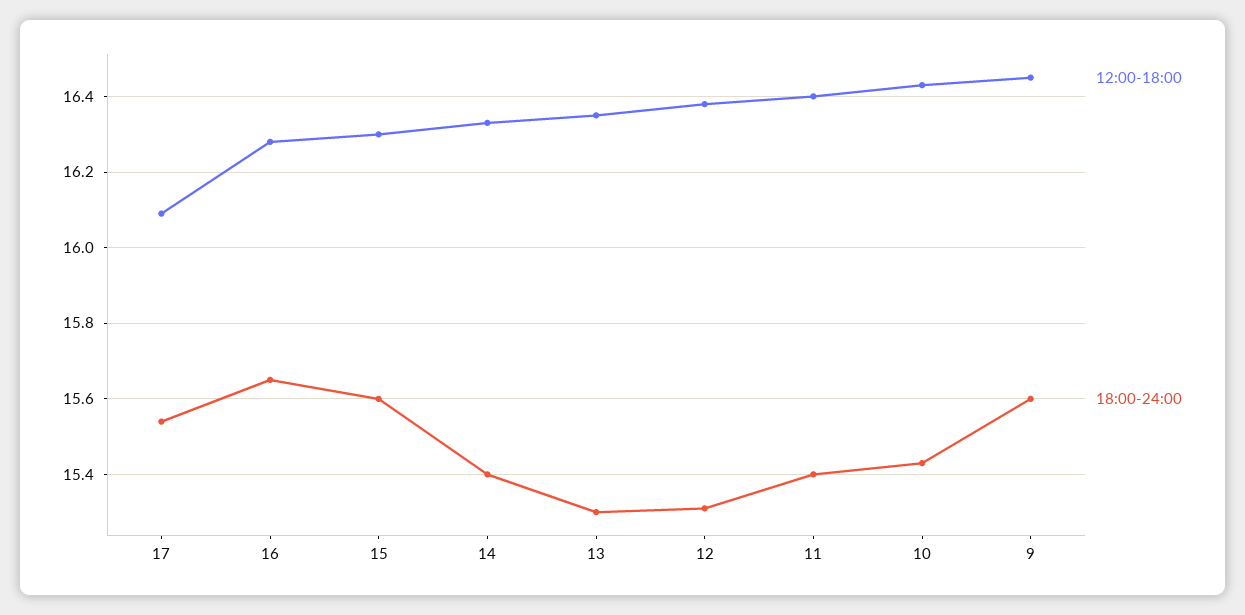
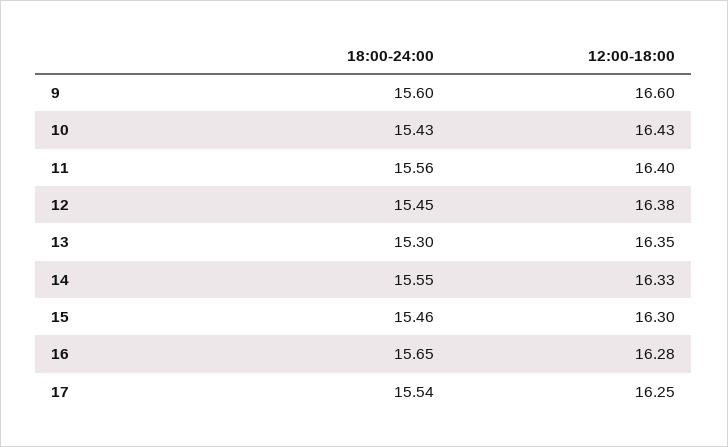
12:00-18:00, 17: 16.1 -> 16.25
18:00-24:00, 15: 15.6 -> 15.46
18:00-24:00, 14: 15.4 -> 15.55
18:00-24:00, 12: 15.3 -> 15.45
18:00-24:00, 11: 15.4 -> 15.56
12:00-18:00, 9: 16.45 -> 16.6

